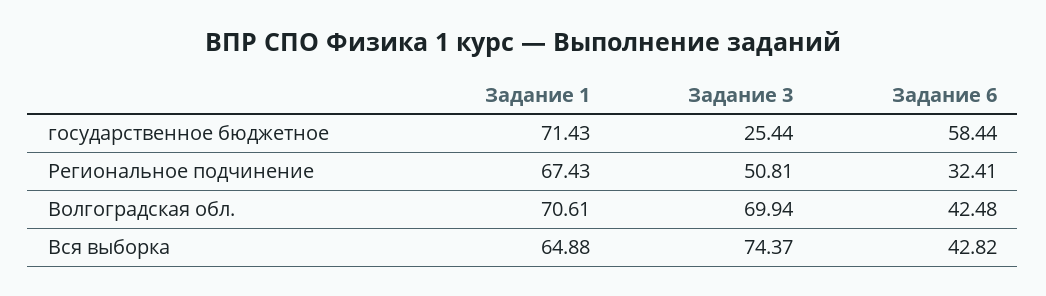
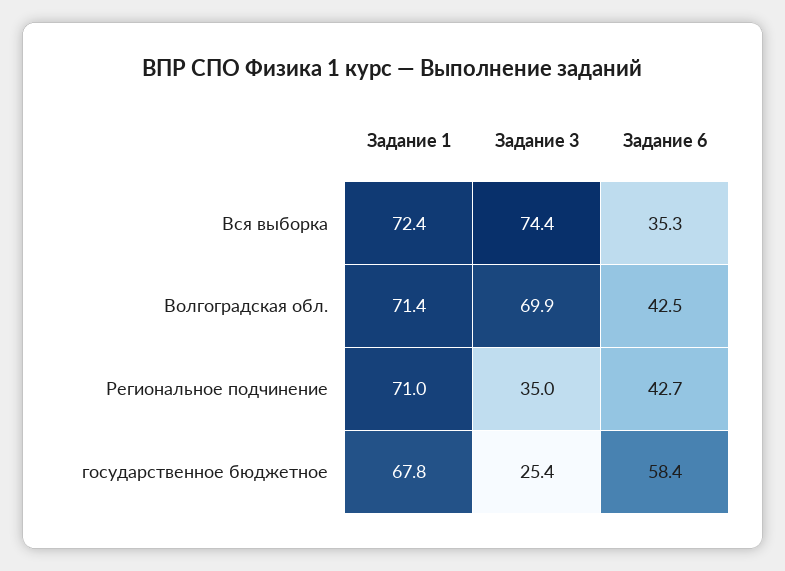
Задание 1, государственное бюджетное: 71.43 -> 67.8
Задание 1, Региональное подчинение: 67.43 -> 71
Задание 3, Региональное подчинение: 50.81 -> 35
Задание 6, Региональное подчинение: 32.41 -> 42.7
Задание 1, Волгоградская обл.: 70.61 -> 71.4
Задание 1, Вся выборка: 64.88 -> 72.4
Задание 6, Вся выборка: 42.82 -> 35.3

